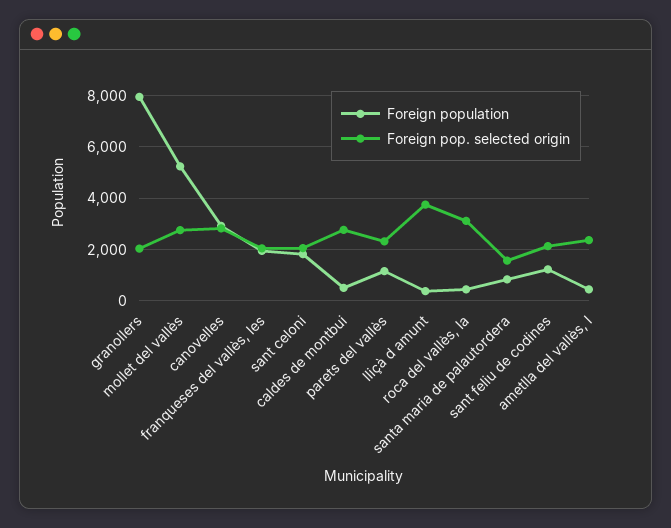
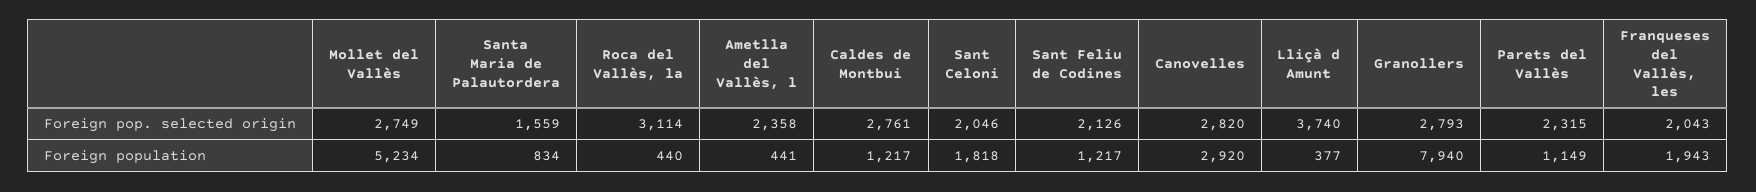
Foreign pop. selected origin, granollers: 2000 -> 2793
Foreign population, caldes de montbui: 500 -> 1217

